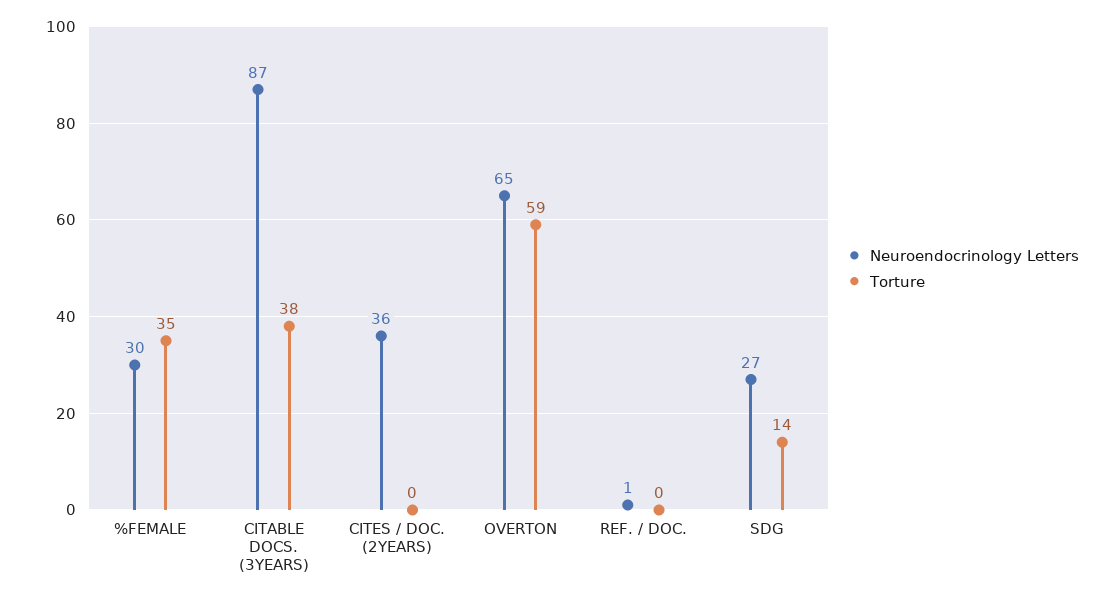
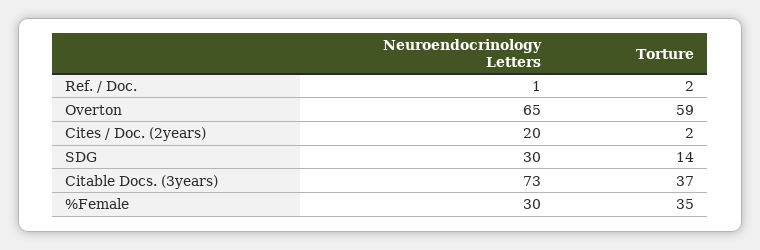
Neuroendocrinology Letters, CITABLE DOCS. (3YEARS): 87 -> 73
Torture, CITABLE DOCS. (3YEARS): 38 -> 37
Neuroendocrinology Letters, CITES / DOC. (2YEARS): 36 -> 20
Torture, CITES / DOC. (2YEARS): 0 -> 2
Torture, REF. / DOC.: 0 -> 2
Neuroendocrinology Letters, SDG: 27 -> 30

